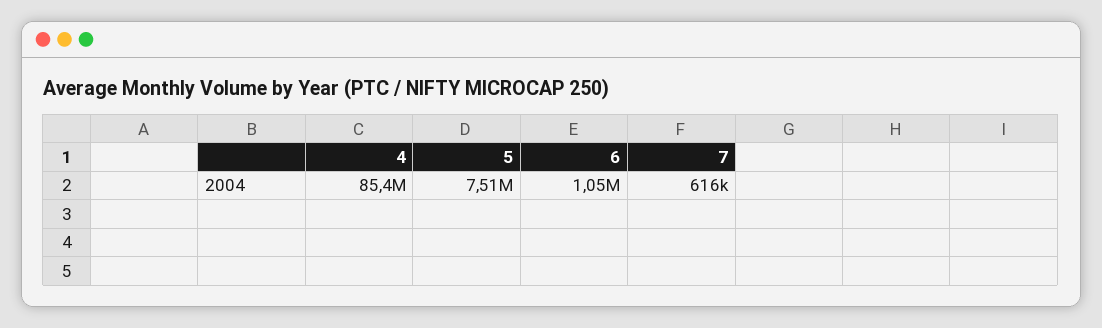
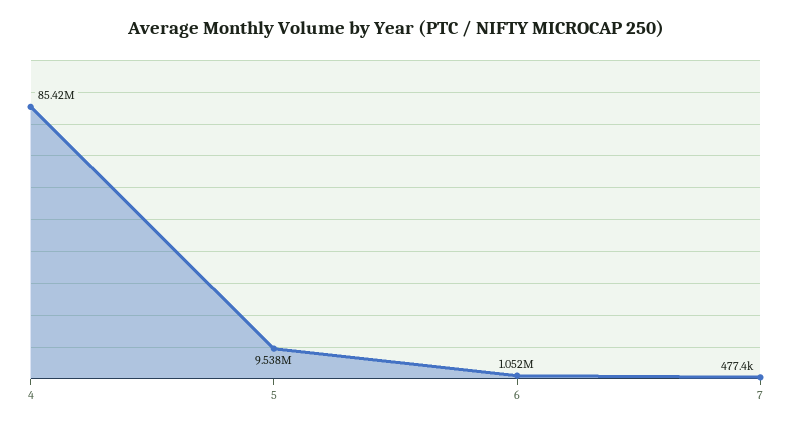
5: 7510000 -> 9538000
7: 616000 -> 477400

